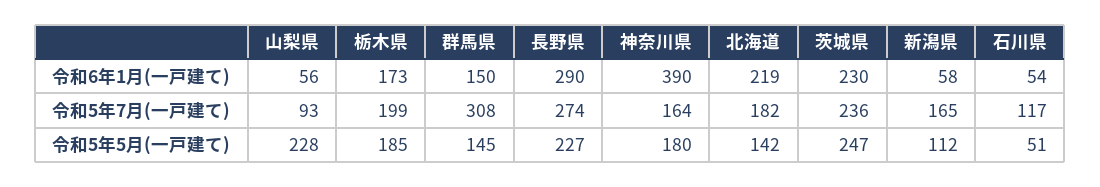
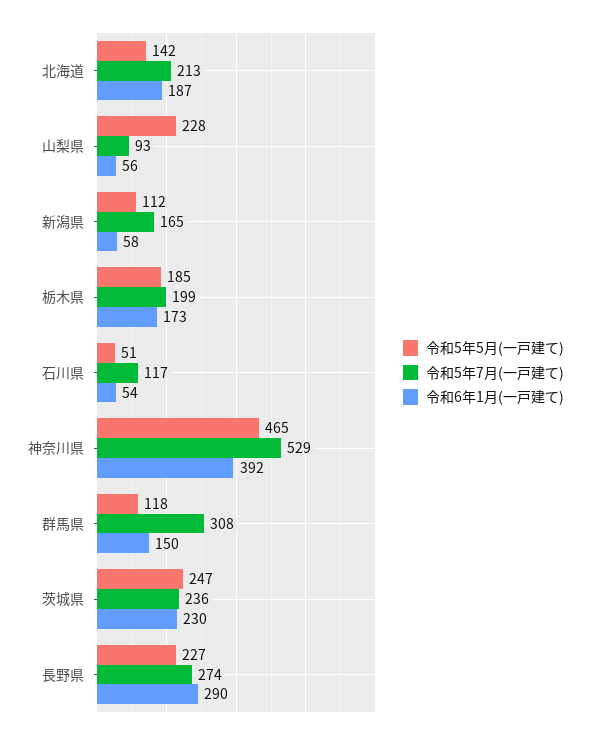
令和6年1月(一戸建て), 神奈川県: 390 -> 392
令和6年1月(一戸建て), 北海道: 219 -> 187
令和5年7月(一戸建て), 神奈川県: 164 -> 529
令和5年7月(一戸建て), 北海道: 182 -> 213
令和5年5月(一戸建て), 群馬県: 145 -> 118
令和5年5月(一戸建て), 神奈川県: 180 -> 465

